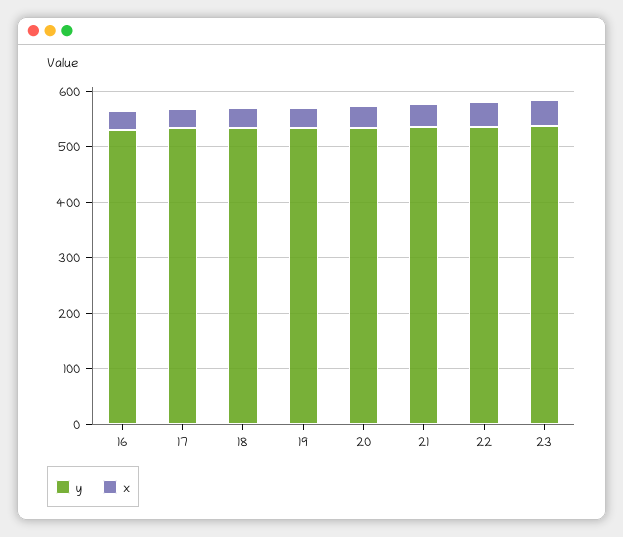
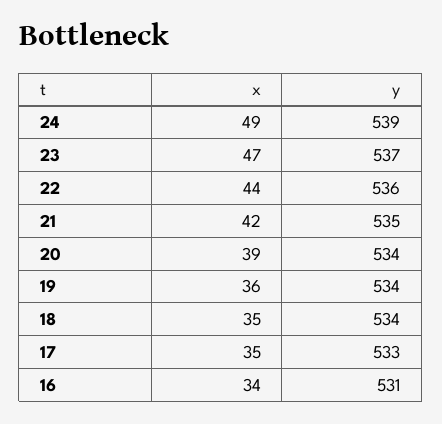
x, 24: none -> 49
y, 24: none -> 539

